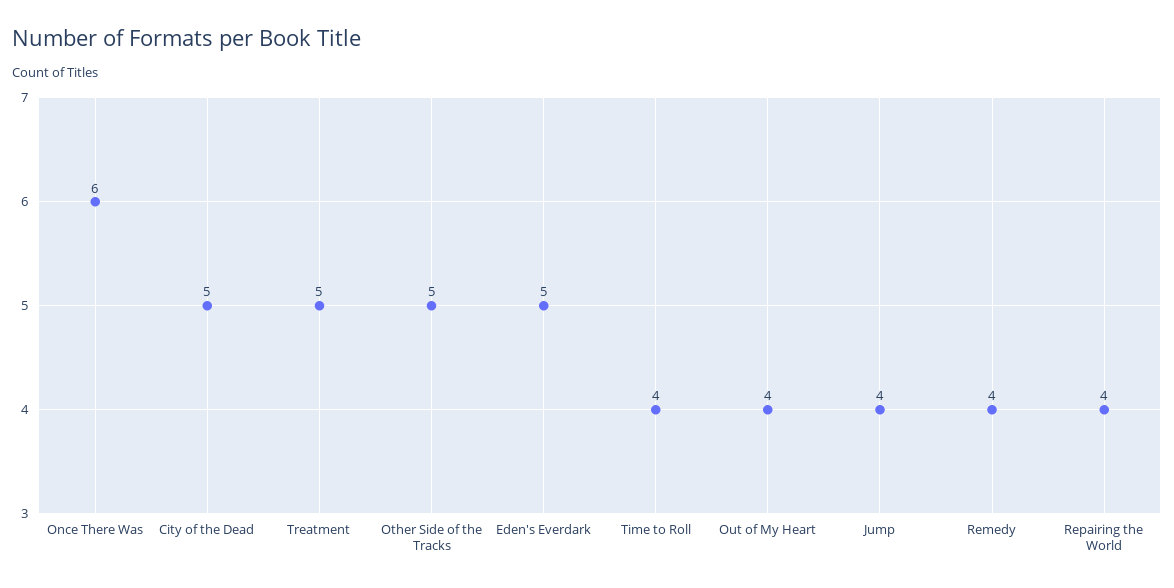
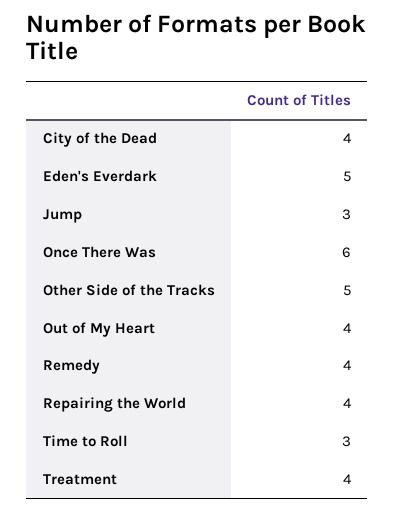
City of the Dead: 5 -> 4
Treatment: 5 -> 4
Time to Roll: 4 -> 3
Jump: 4 -> 3

